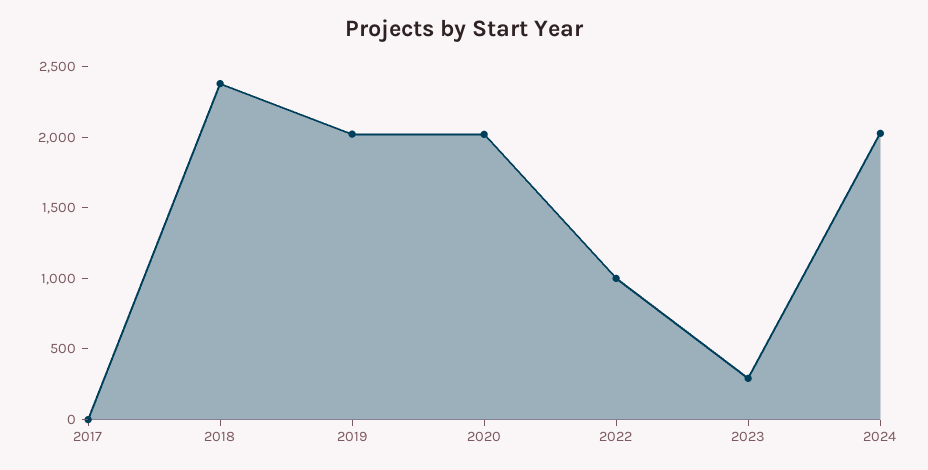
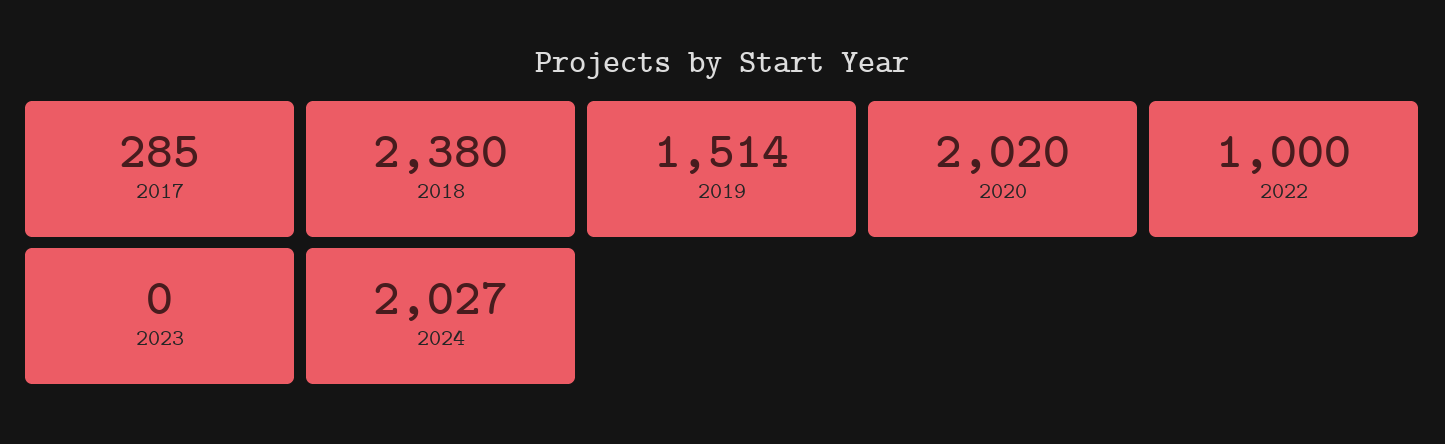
2017: 0 -> 285
2019: 2000 -> 1514
2023: 300 -> 0

